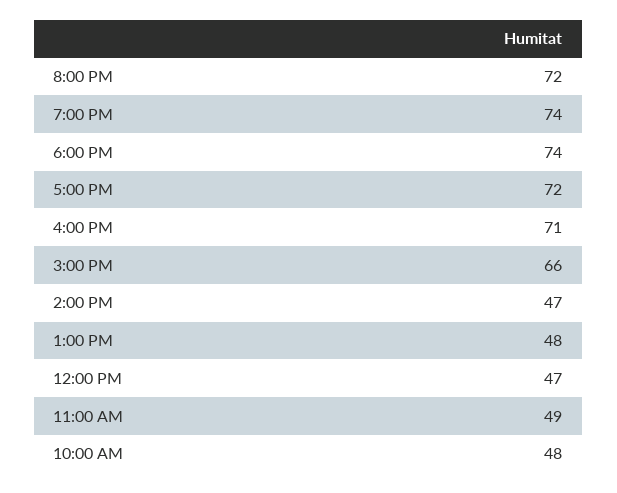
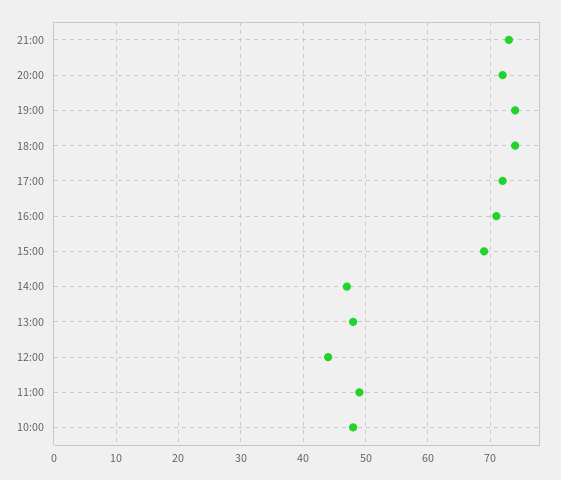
3:00 PM: 66 -> 69
12:00 PM: 47 -> 44
21:00: none -> 73

